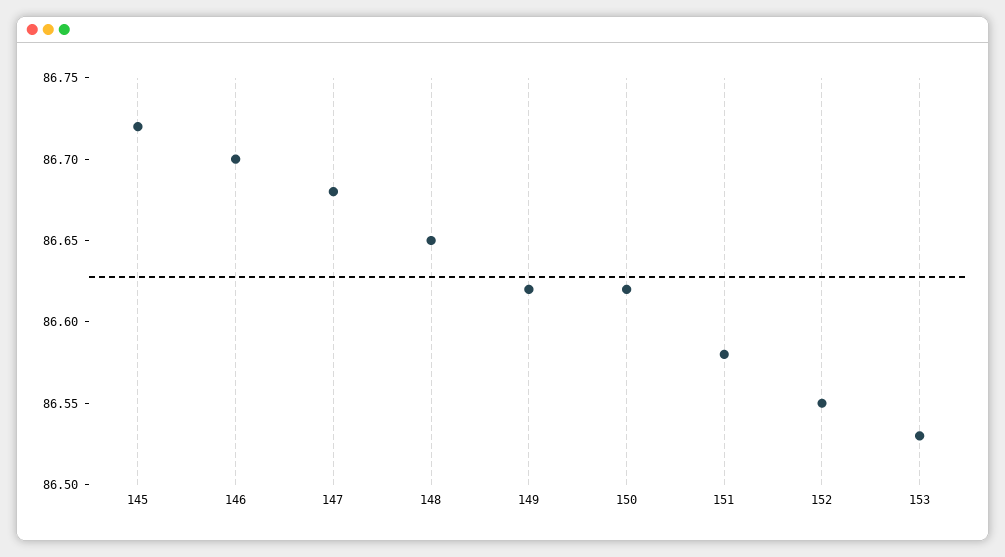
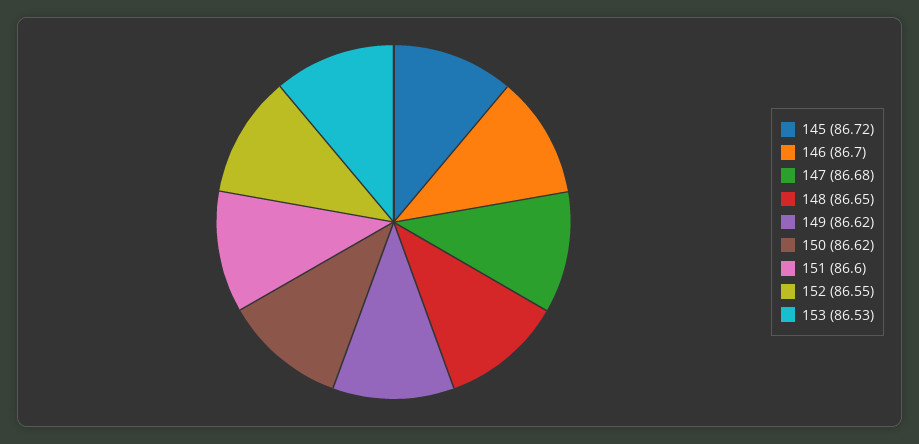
151: 86.58 -> 86.6

